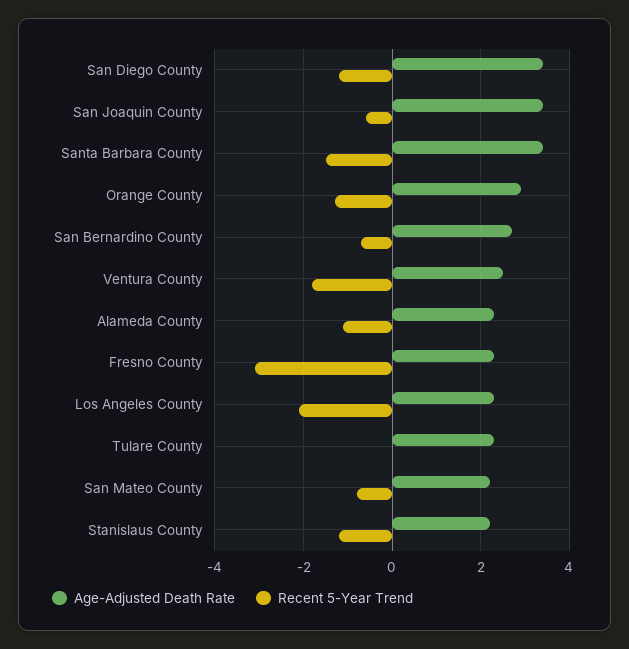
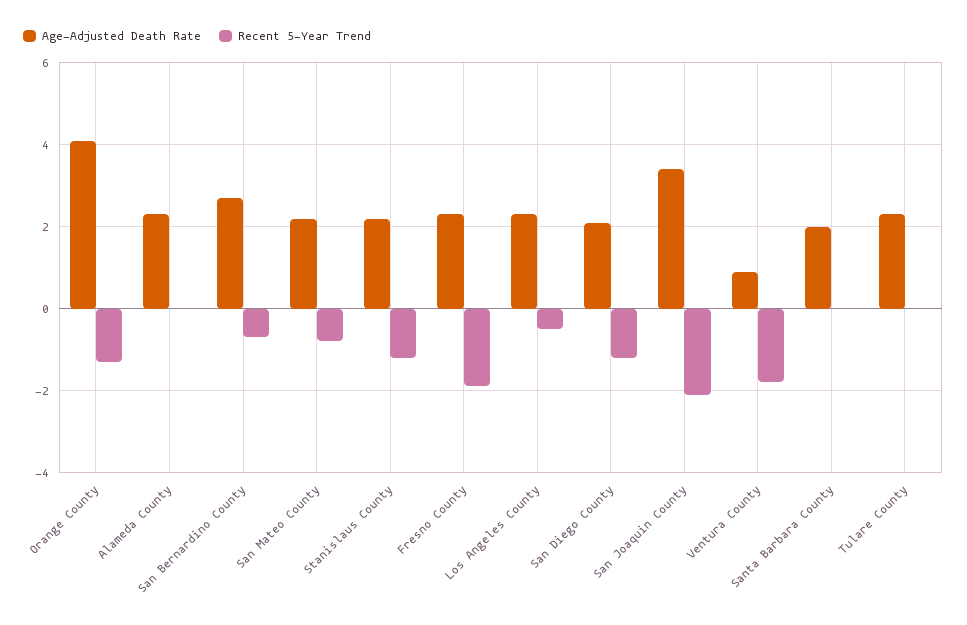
Age-Adjusted Death Rate, San Diego County: 3.5 -> 2
Recent 5-Year Trend, San Joaquin County: -0.5 -> -2
Age-Adjusted Death Rate, Santa Barbara County: 3.5 -> 2
Recent 5-Year Trend, Santa Barbara County: -1.5 -> 0
Age-Adjusted Death Rate, Orange County: 3 -> 4
Age-Adjusted Death Rate, Ventura County: 2.5 -> 1
Recent 5-Year Trend, Alameda County: -1 -> 0
Recent 5-Year Trend, Fresno County: -3 -> -2
Recent 5-Year Trend, Los Angeles County: -2 -> -0.5

